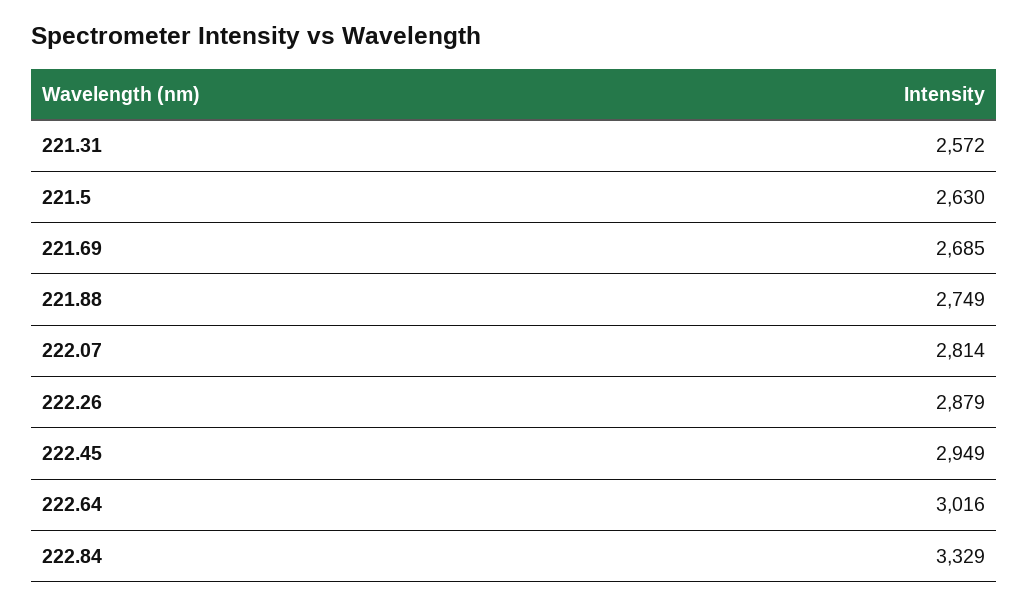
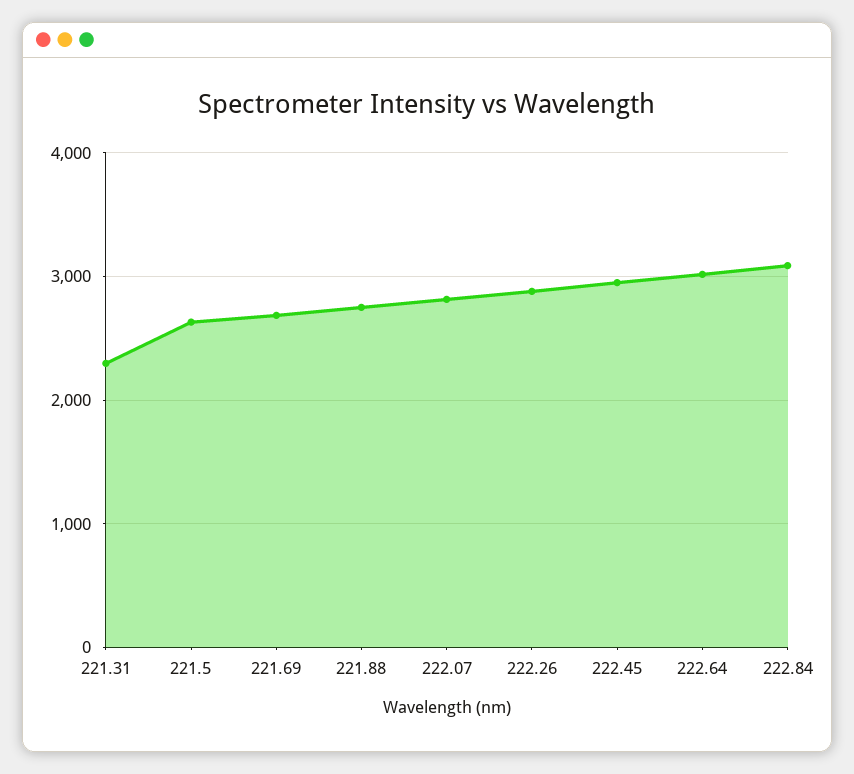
221.31: 2572 -> 2300
222.84: 3329 -> 3100

